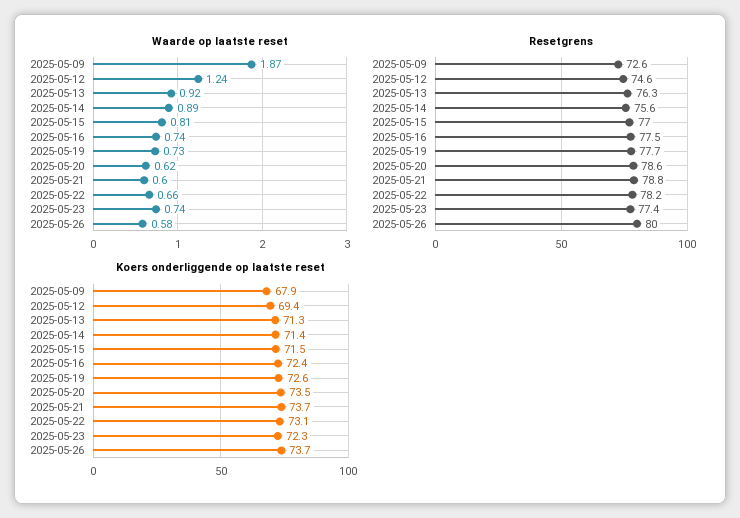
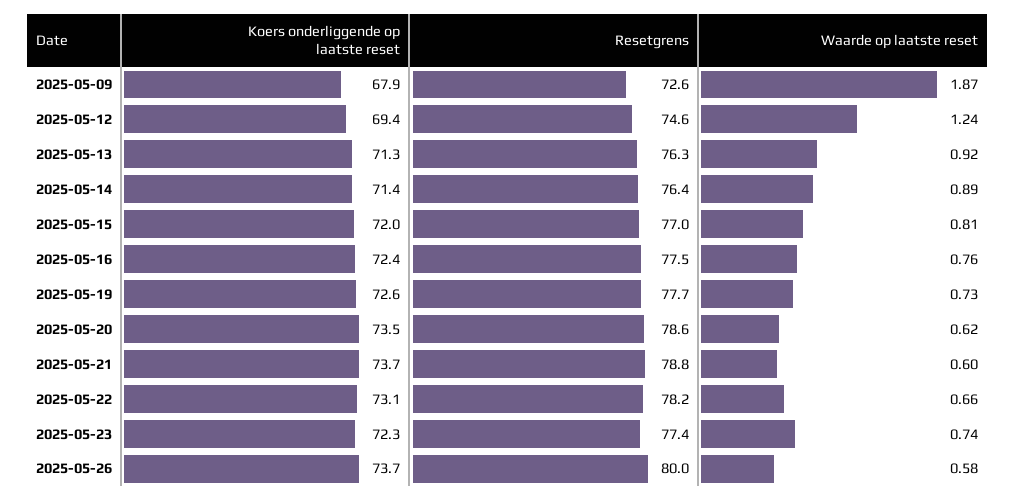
Waarde op laatste reset, 2025-05-16: 0.74 -> 0.76
Resetgrens, 2025-05-14: 75.6 -> 76.4
Koers onderliggende op laatste reset, 2025-05-15: 71.5 -> 72

